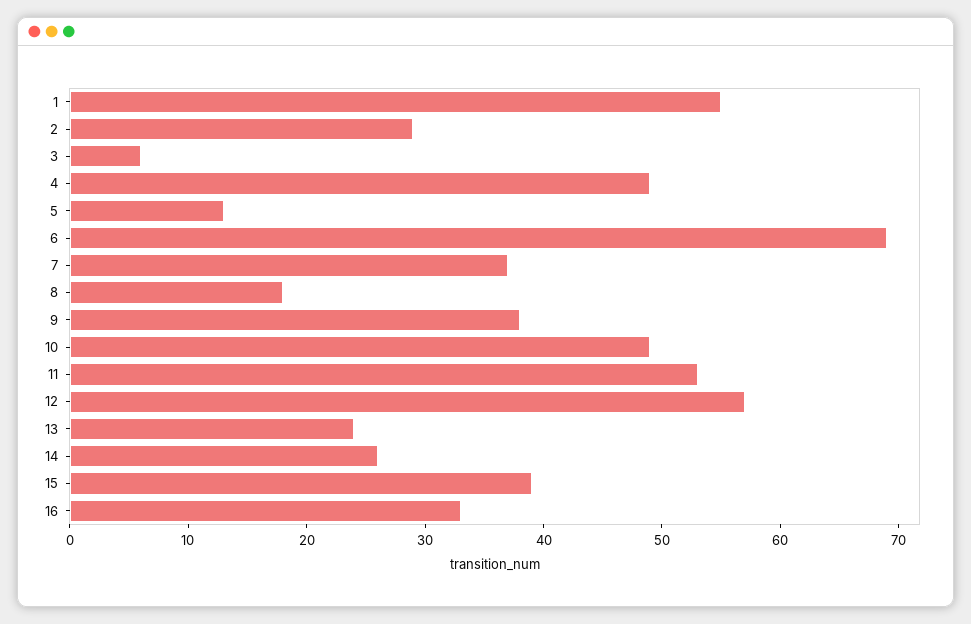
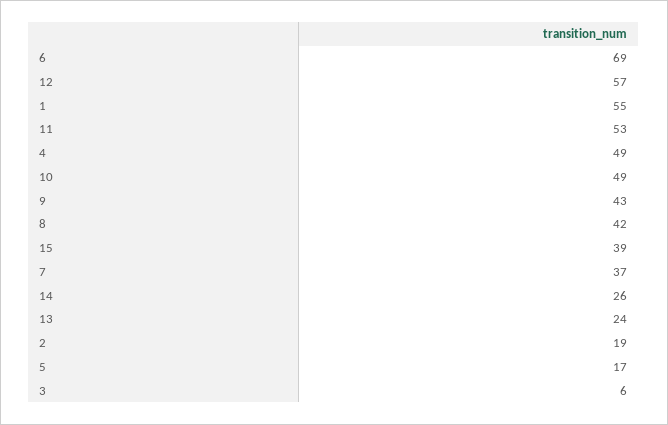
2: 29 -> 19
5: 13 -> 17
8: 18 -> 42
9: 38 -> 43
16: 33 -> none

